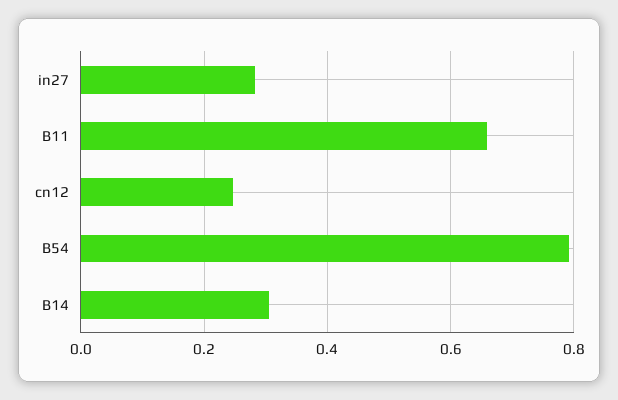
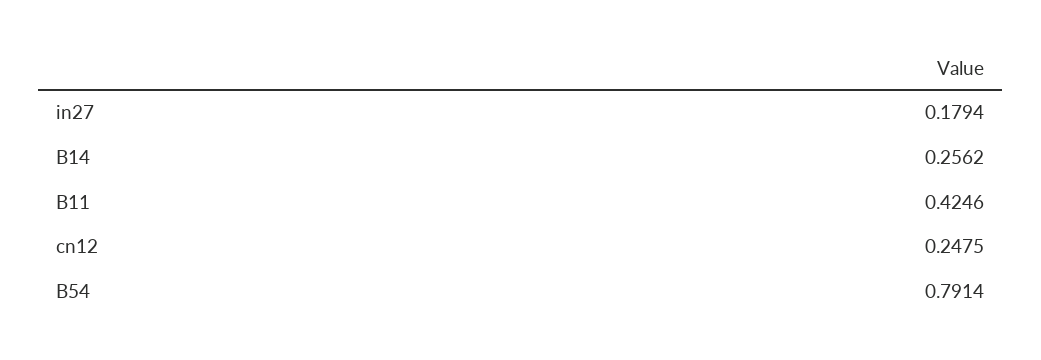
in27: 0.28 -> 0.1794
B11: 0.66 -> 0.4246
B14: 0.3 -> 0.2562

